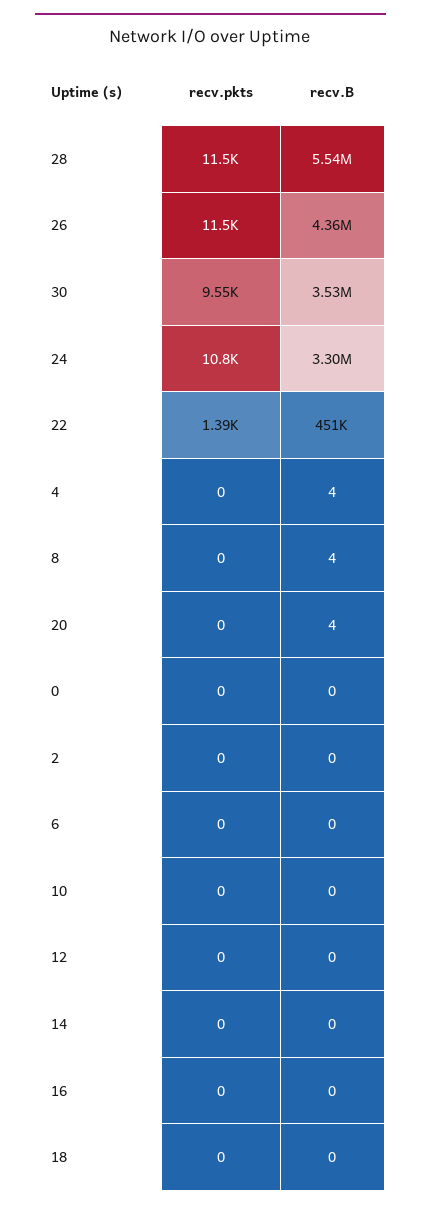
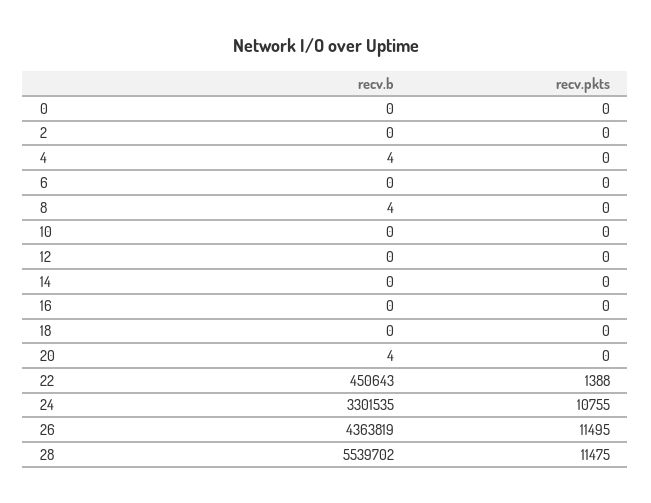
recv.pkts, 30: 9550 -> none
recv.B, 30: 3530000 -> none

